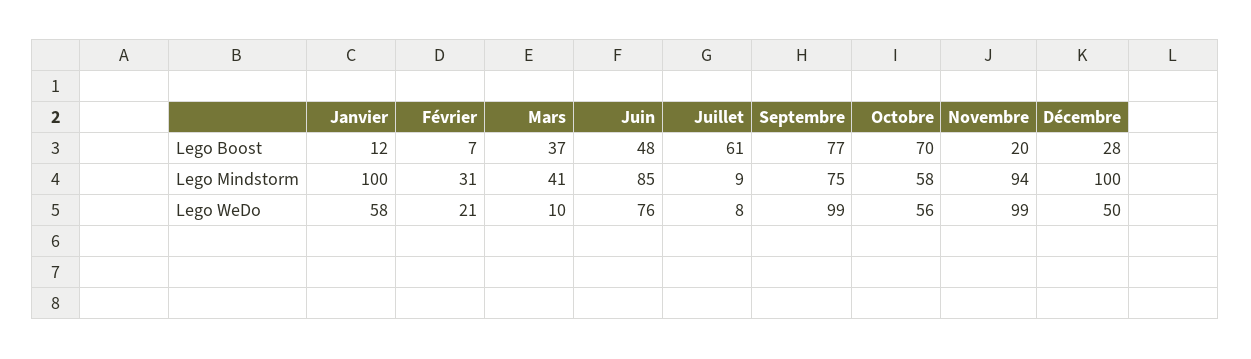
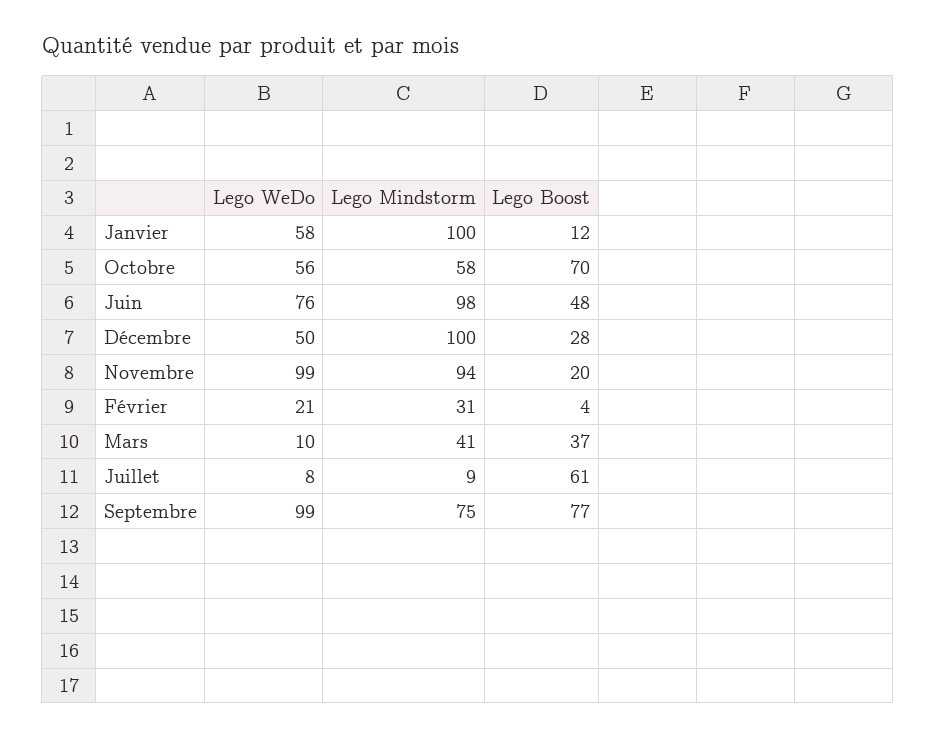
Février, Lego Boost: 7 -> 4
Juin, Lego Mindstorm: 85 -> 98

